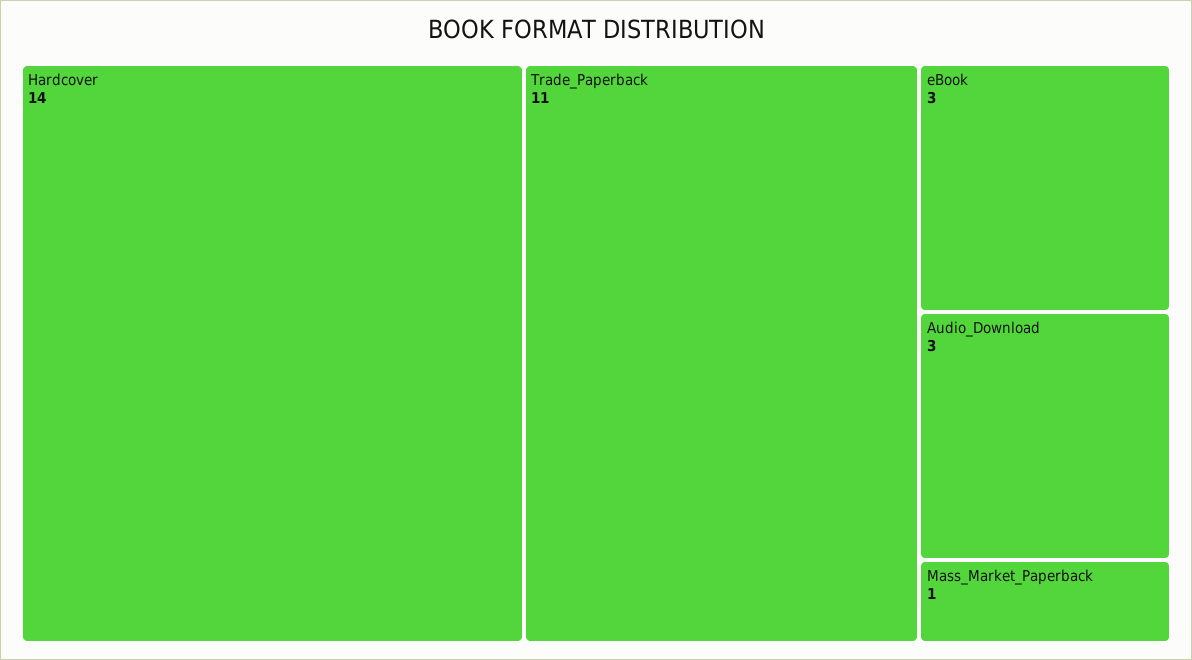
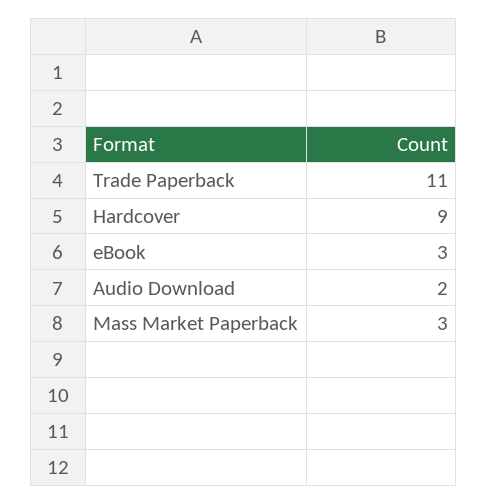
Hardcover: 14 -> 9
Audio_Download: 3 -> 2
Mass_Market_Paperback: 1 -> 3

